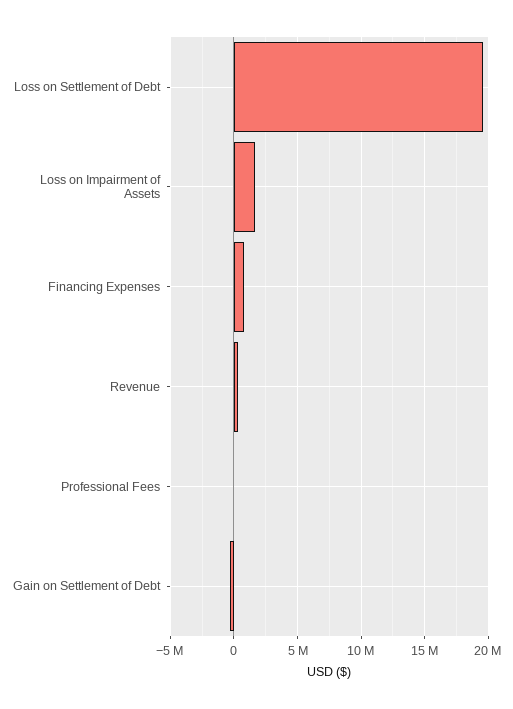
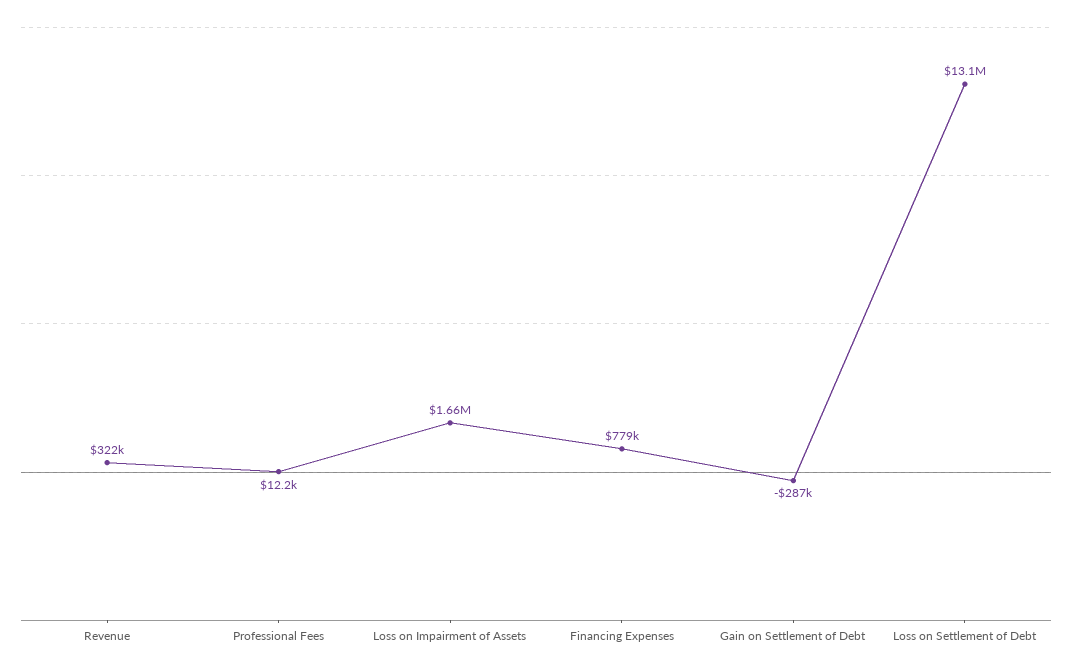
Loss on Settlement of Debt: 19500000 -> 13100000

